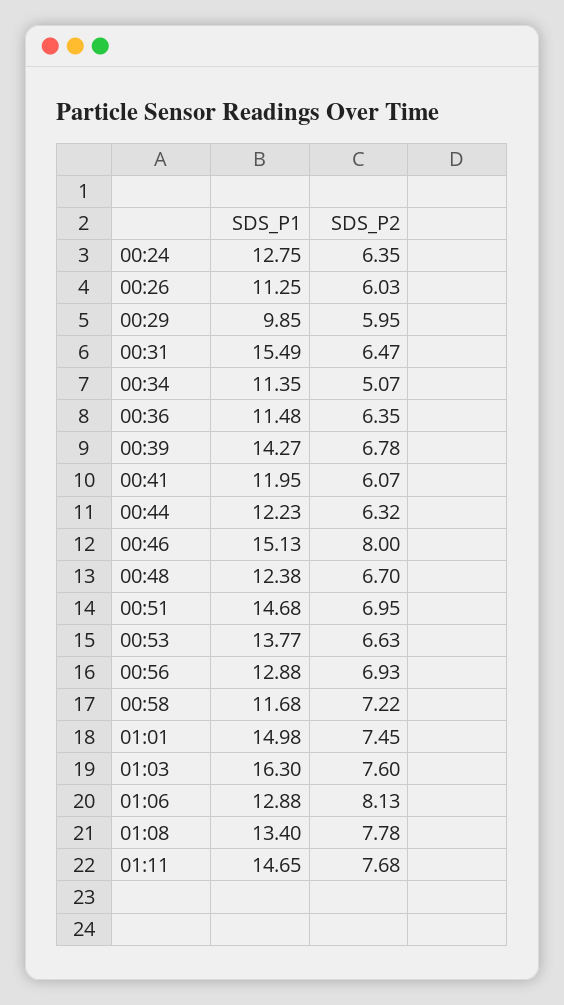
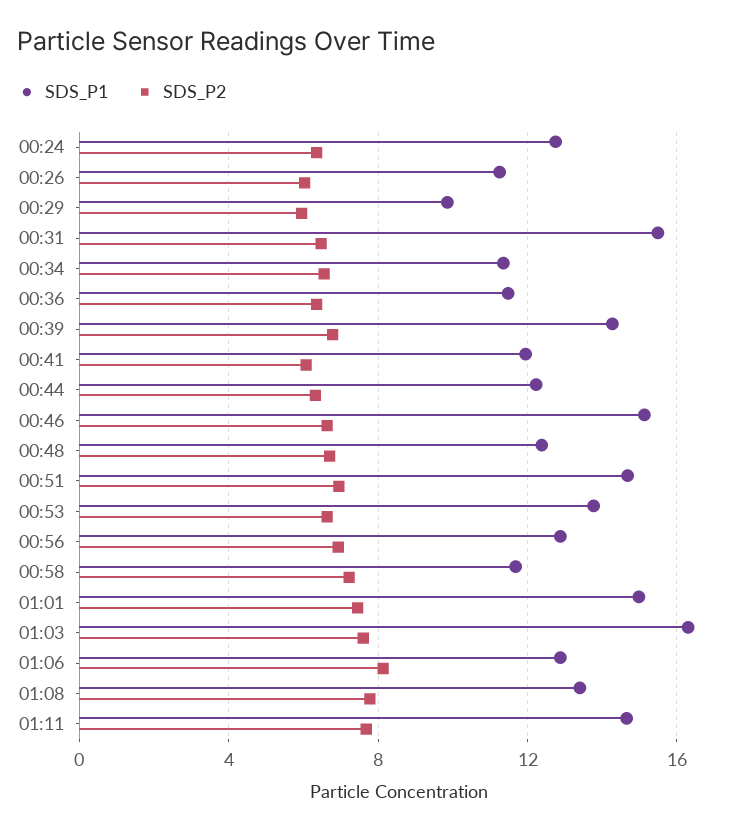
SDS_P2, 00:34: 5.07 -> 6.5
SDS_P2, 00:46: 8 -> 6.5

